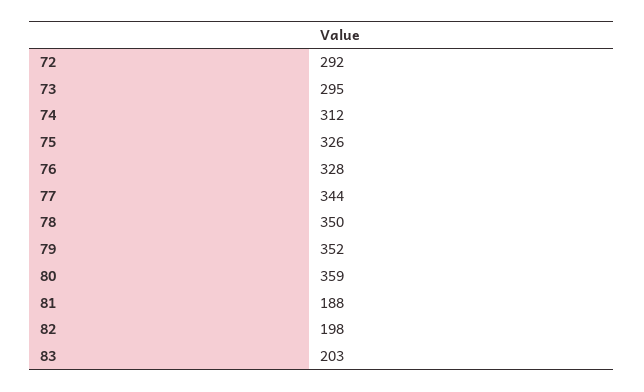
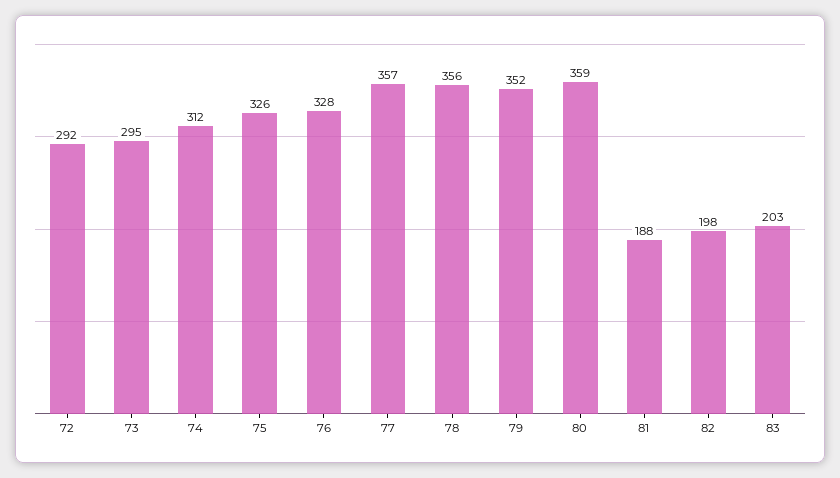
77: 344 -> 357
78: 350 -> 356

